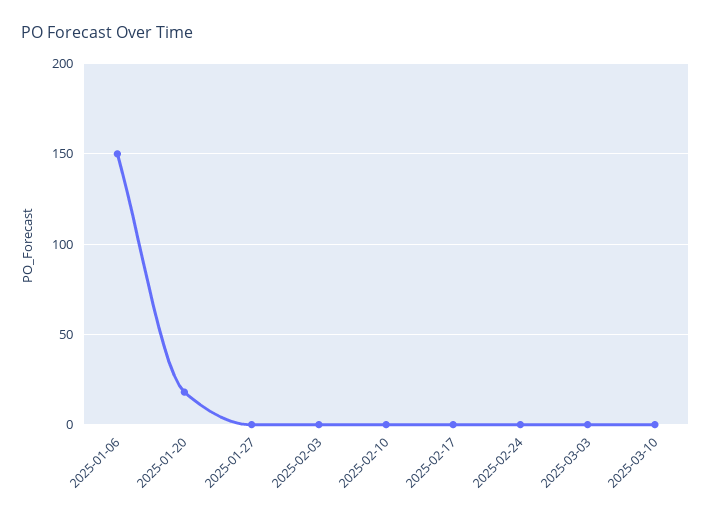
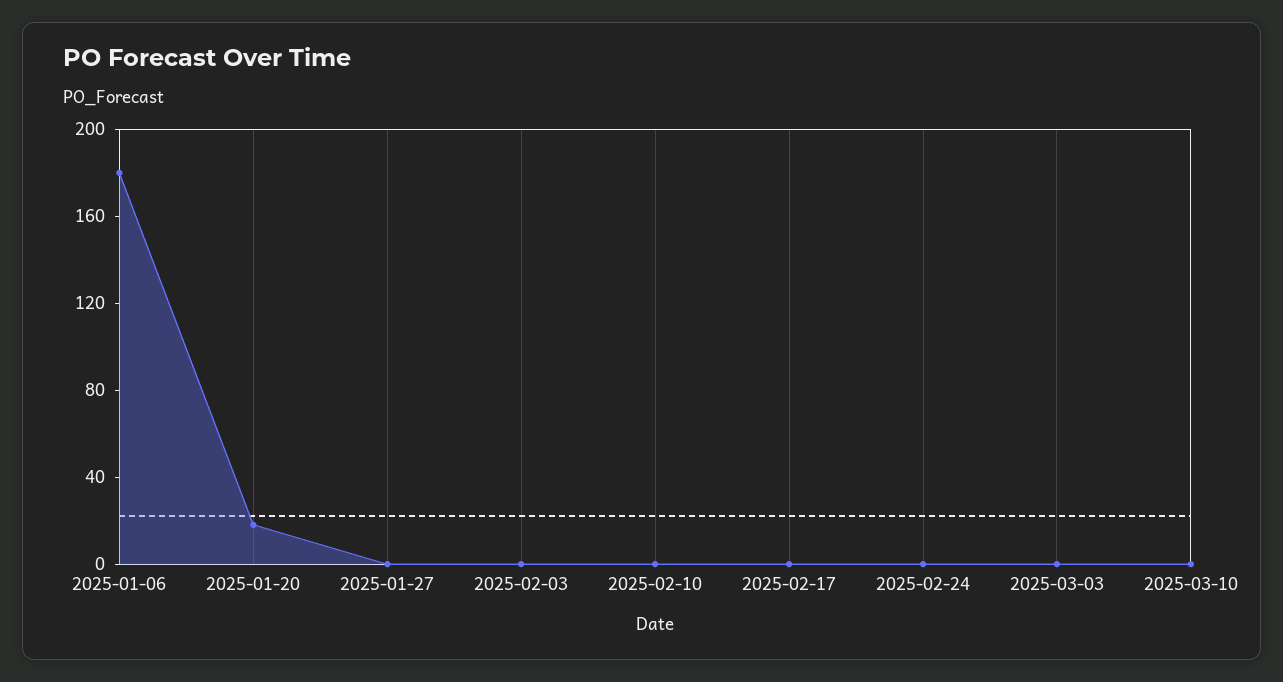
2025-01-06: 150 -> 180

